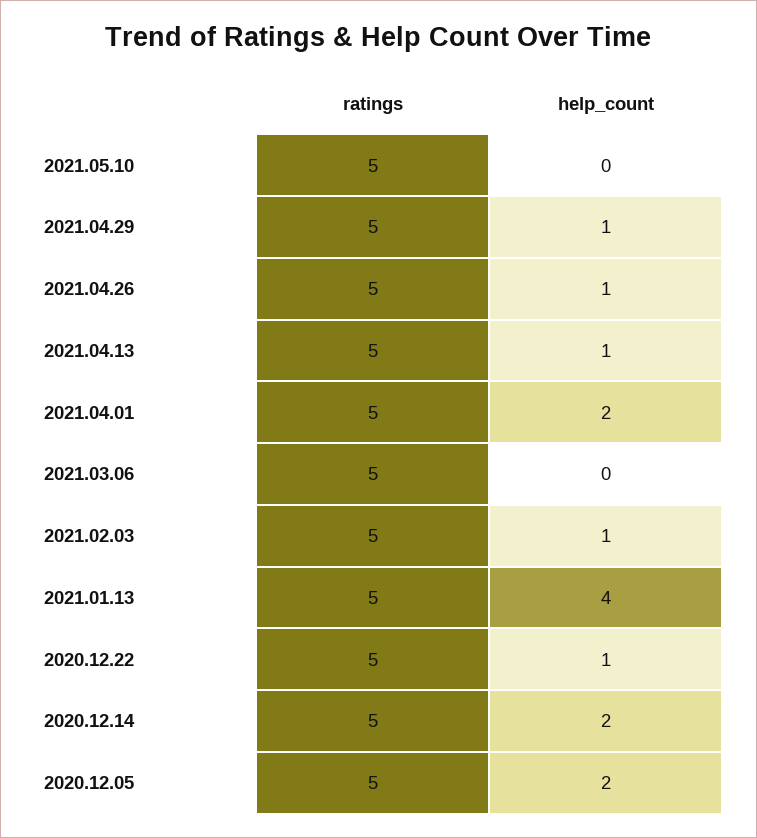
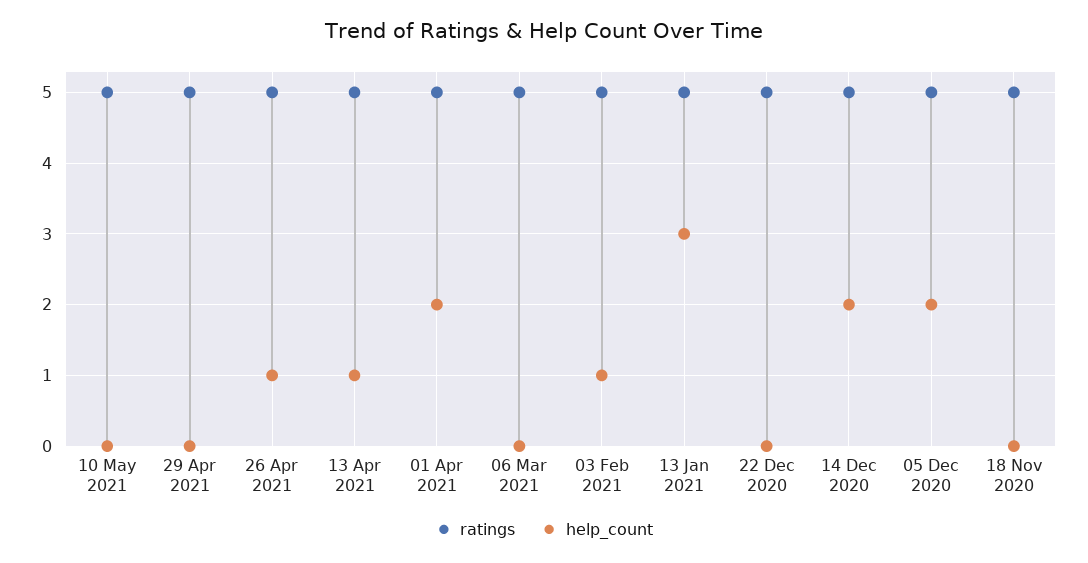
help_count, 2021.04.29: 1 -> 0
help_count, 2021.01.13: 4 -> 3
help_count, 2020.12.22: 1 -> 0
ratings, 18 Nov 2020: none -> 5
help_count, 18 Nov 2020: none -> 0

